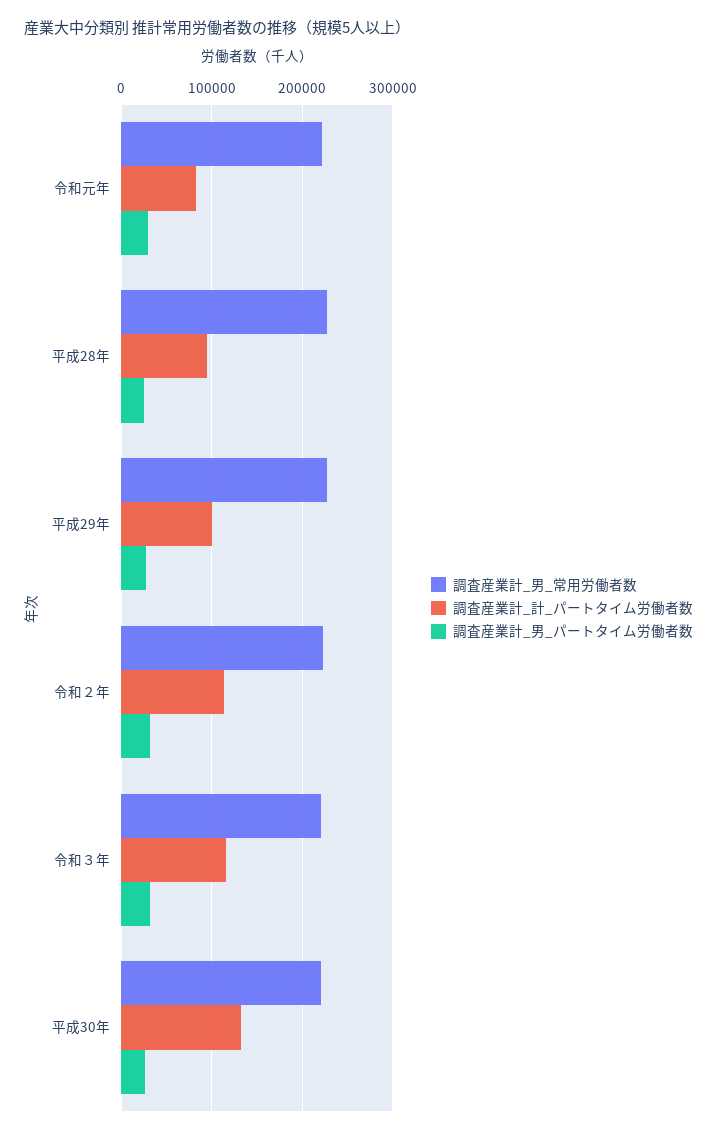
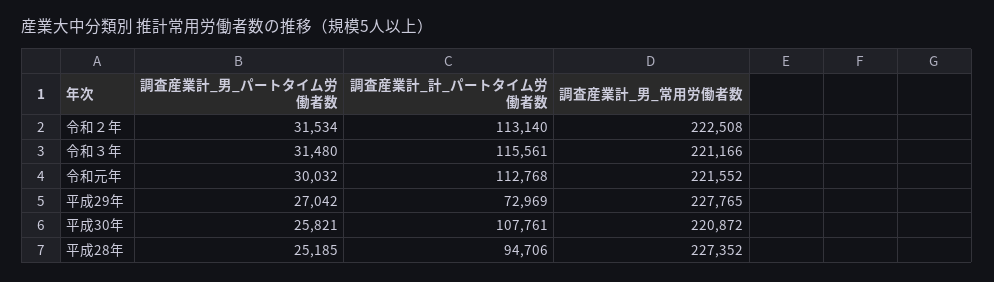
調査産業計_計_パートタイム労働者数, 令和元年: 80000 -> 112768
調査産業計_計_パートタイム労働者数, 平成29年: 100000 -> 72969
調査産業計_計_パートタイム労働者数, 平成30年: 130000 -> 107761

